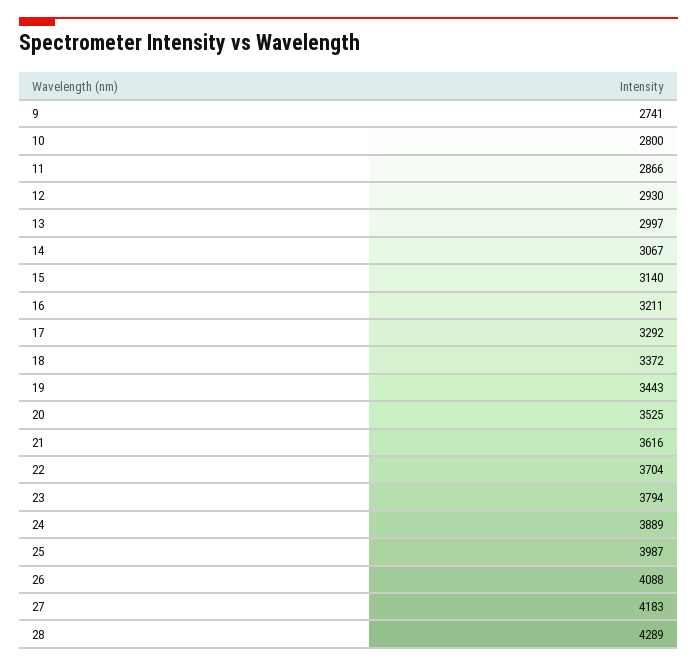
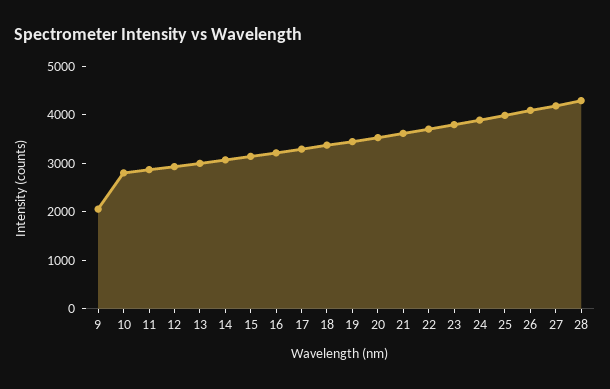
9: 2741 -> 2000

